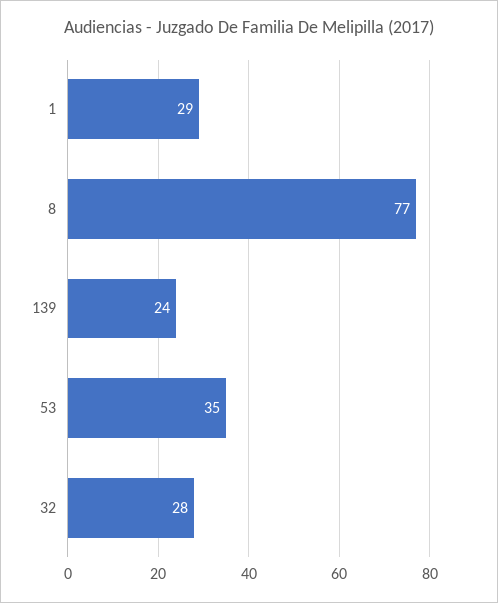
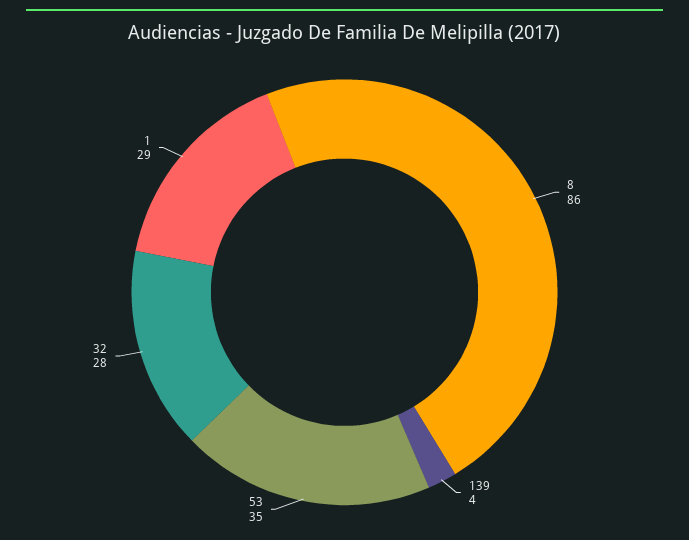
8: 77 -> 86
139: 24 -> 4

